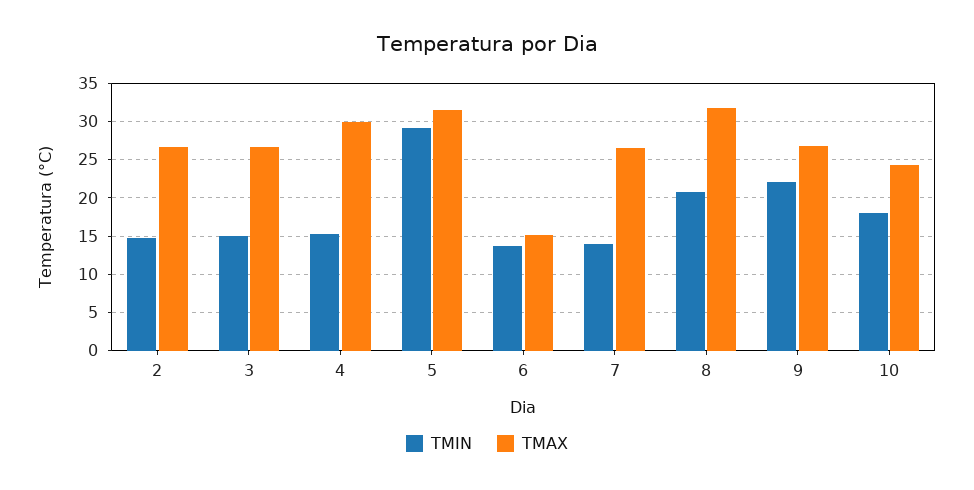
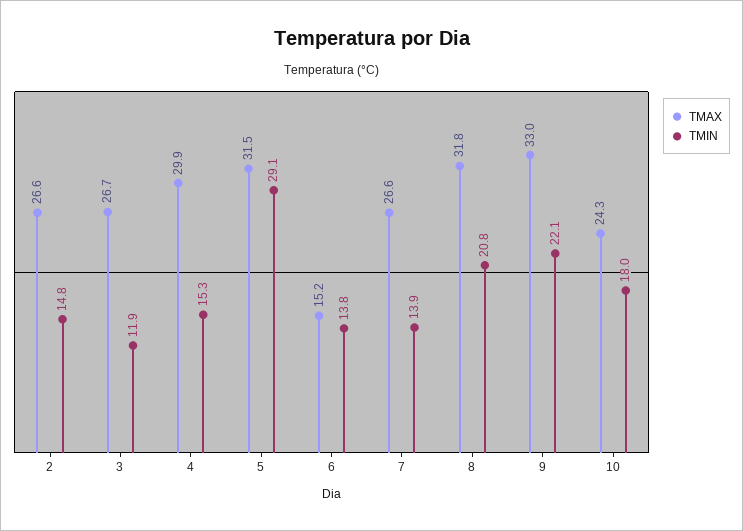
TMIN, 3: 15 -> 11.9
TMAX, 9: 27 -> 33

